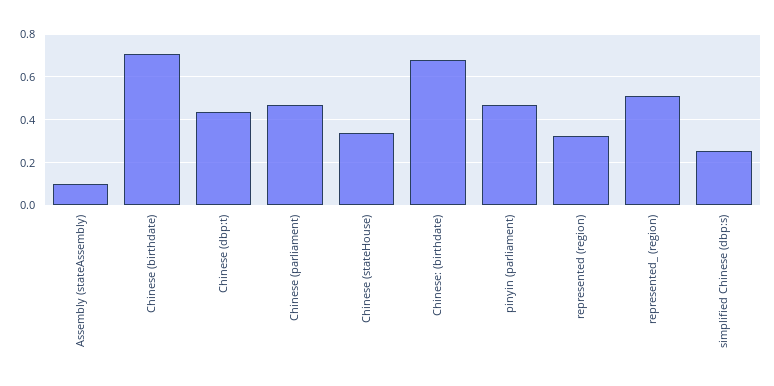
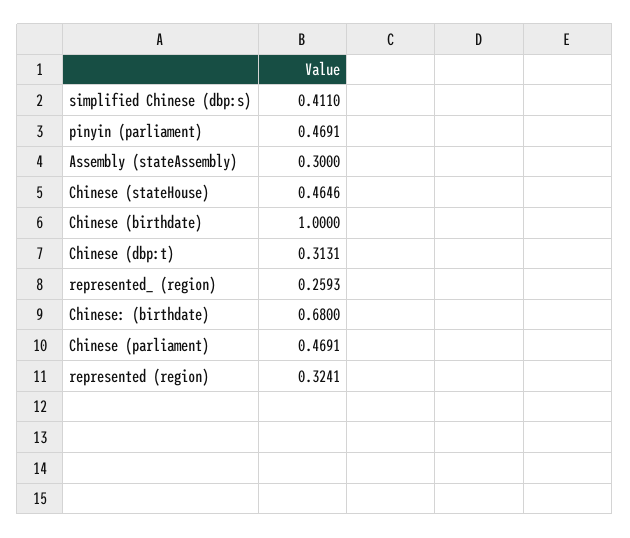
Assembly (stateAssembly): 0.1 -> 0.3
Chinese (birthdate): 0.7 -> 1
Chinese (dbp:t): 0.45 -> 0.3131
Chinese (stateHouse): 0.35 -> 0.4646
represented_ (region): 0.5 -> 0.2593
simplified Chinese (dbp:s): 0.25 -> 0.411

